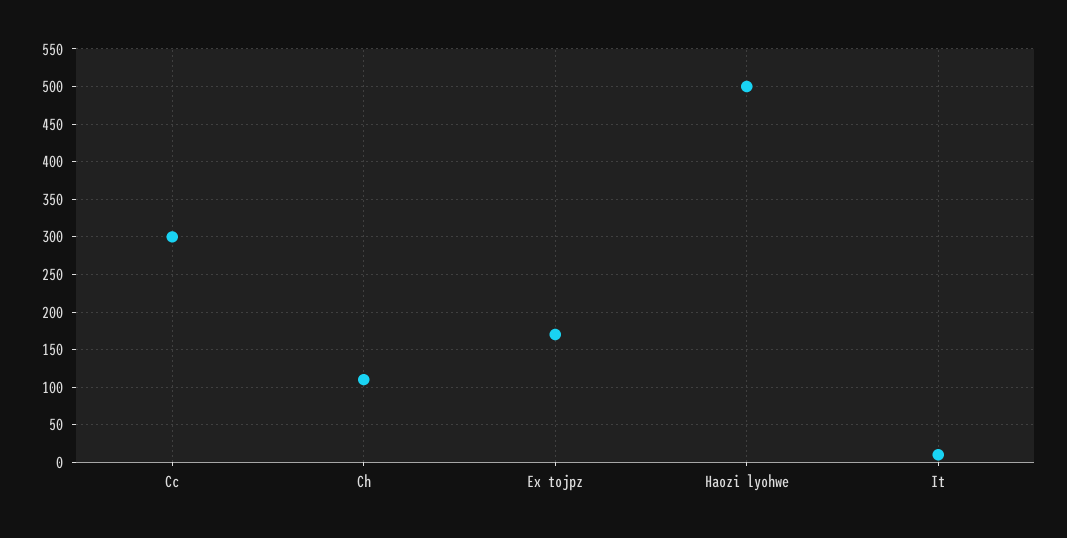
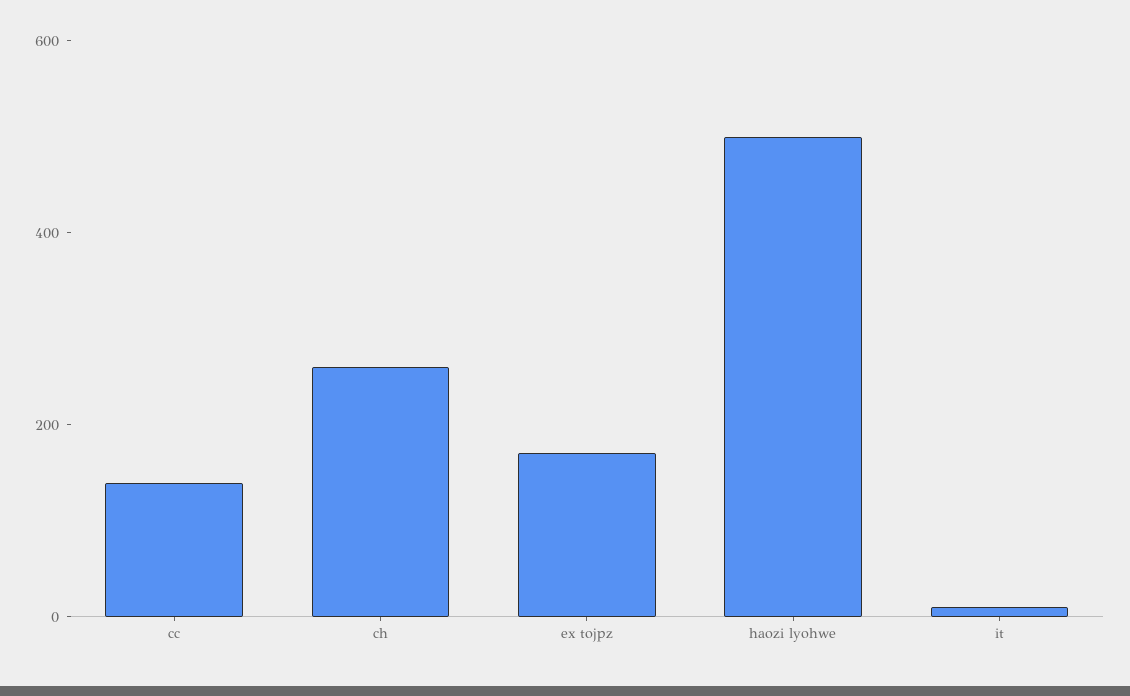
Cc: 300 -> 150
Ch: 110 -> 250

